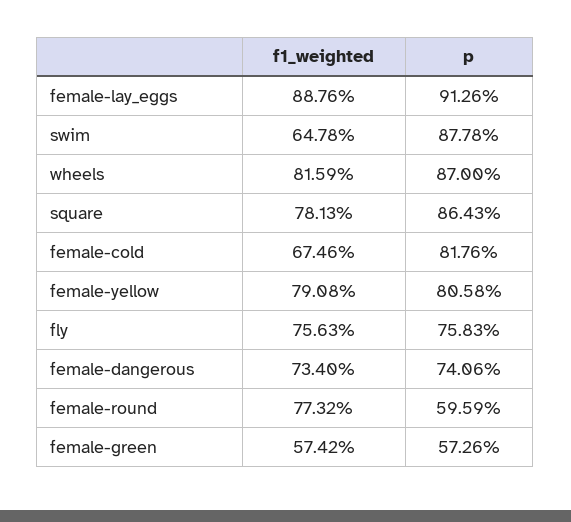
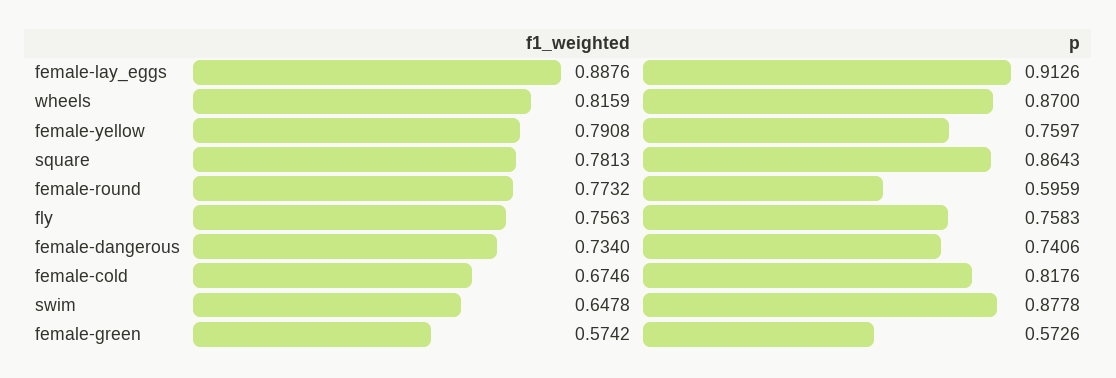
p, female-yellow: 0.8058 -> 0.7597

